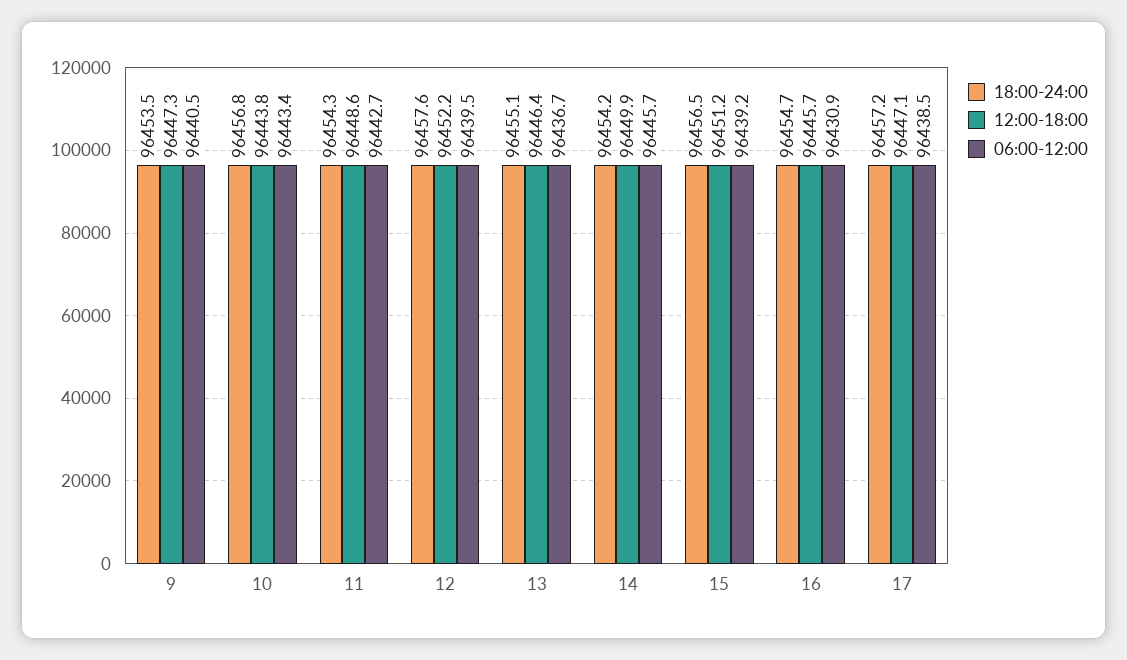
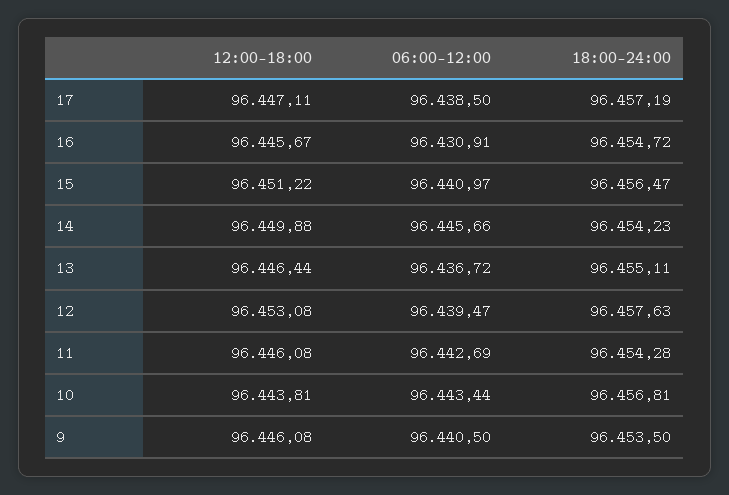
12:00-18:00, 9: 96447.3 -> 96446.08
12:00-18:00, 11: 96448.6 -> 96446.08
12:00-18:00, 12: 96452.2 -> 96453.08
06:00-12:00, 15: 96439.2 -> 96440.97

